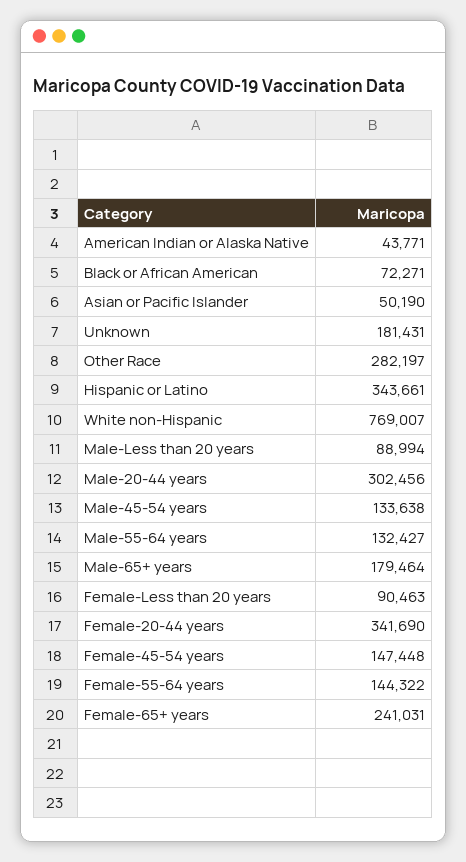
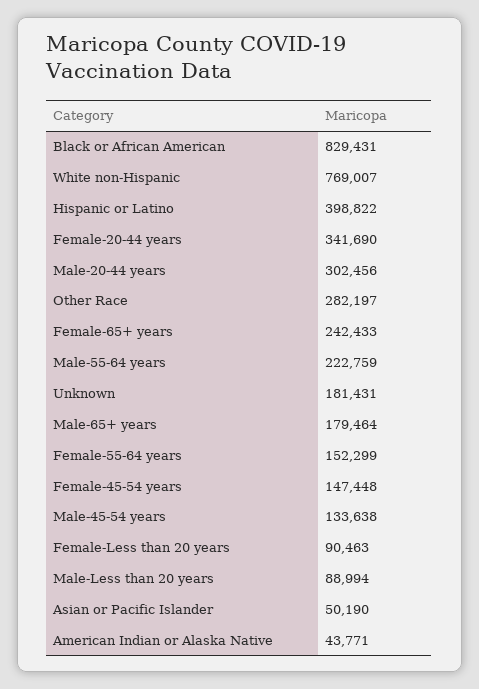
Black or African American: 72271 -> 829431
Hispanic or Latino: 343661 -> 398822
Male-55-64 years: 132427 -> 222759
Female-55-64 years: 144322 -> 152299
Female-65+ years: 241031 -> 242433

